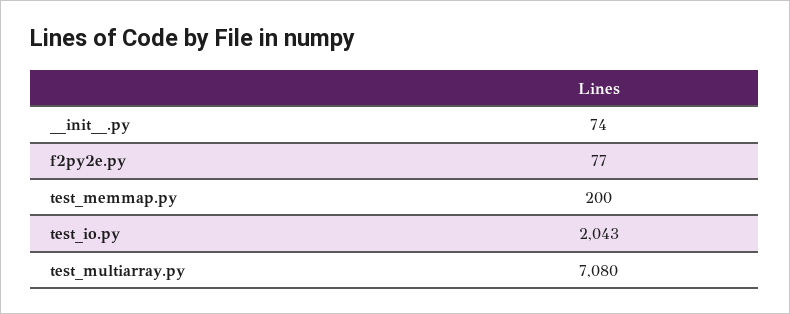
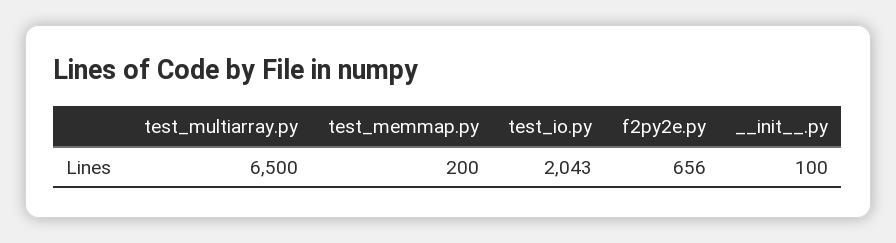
__init__.py: 74 -> 100
f2py2e.py: 77 -> 656
test_multiarray.py: 7080 -> 6500

